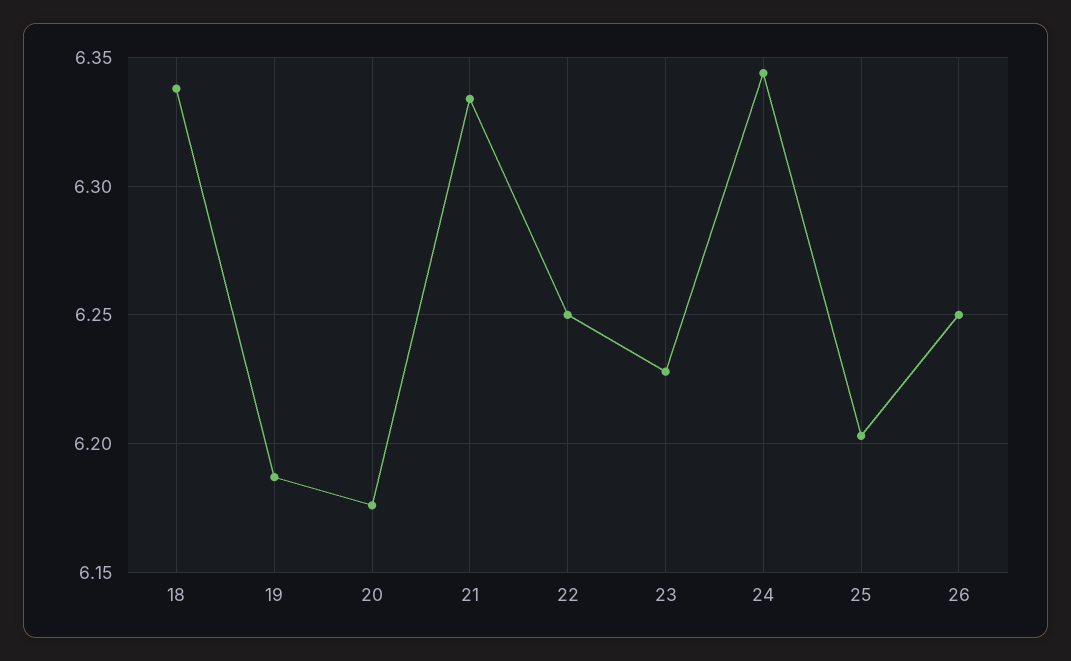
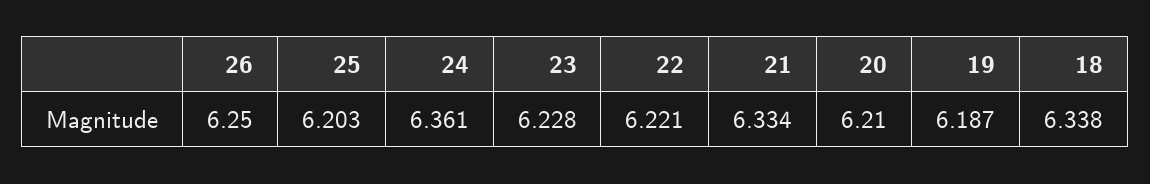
20: 6.175 -> 6.21
22: 6.25 -> 6.221
24: 6.345 -> 6.361

